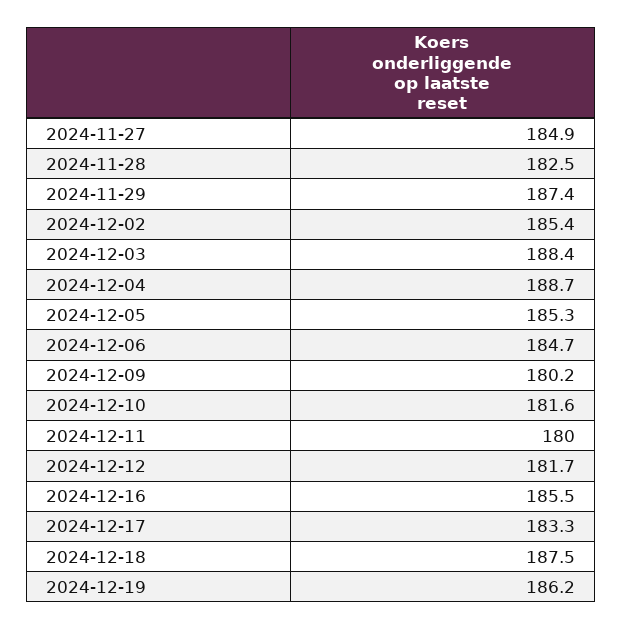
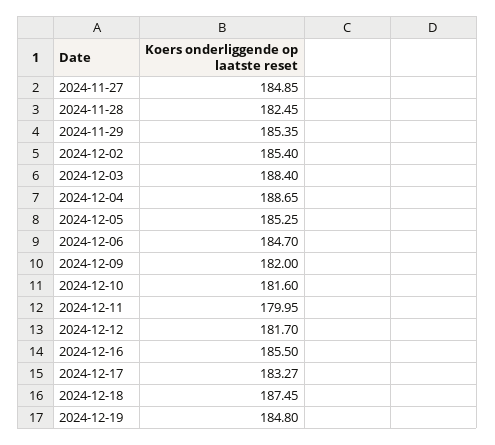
2024-11-29: 187.4 -> 185.35
2024-12-09: 180.2 -> 182
2024-12-19: 186.2 -> 184.8

